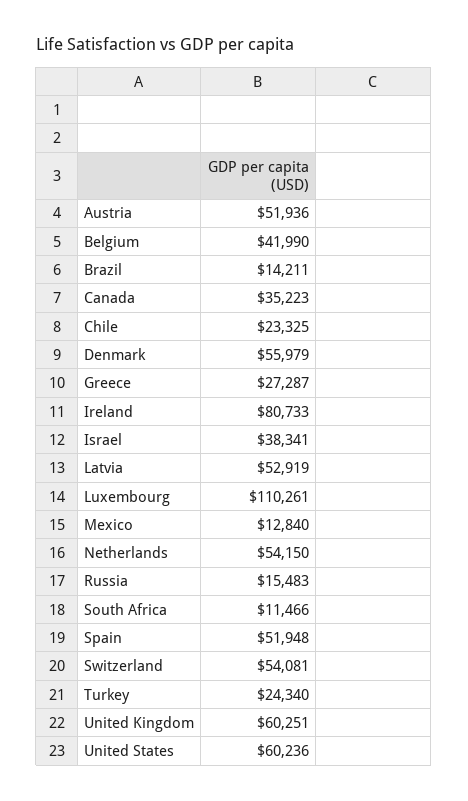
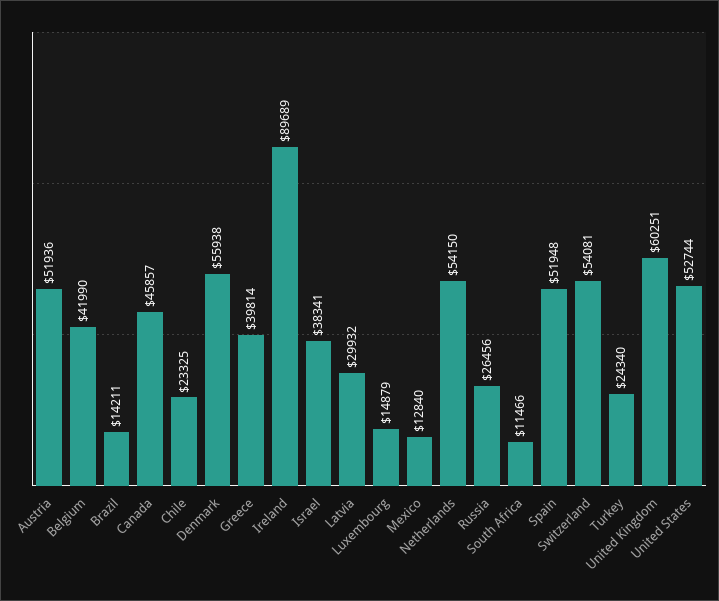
Canada: 35223 -> 45857
Denmark: 55979 -> 55938
Greece: 27287 -> 39814
Ireland: 80733 -> 89689
Latvia: 52919 -> 29932
Luxembourg: 110261 -> 14879
Russia: 15483 -> 26456
United States: 60236 -> 52744

